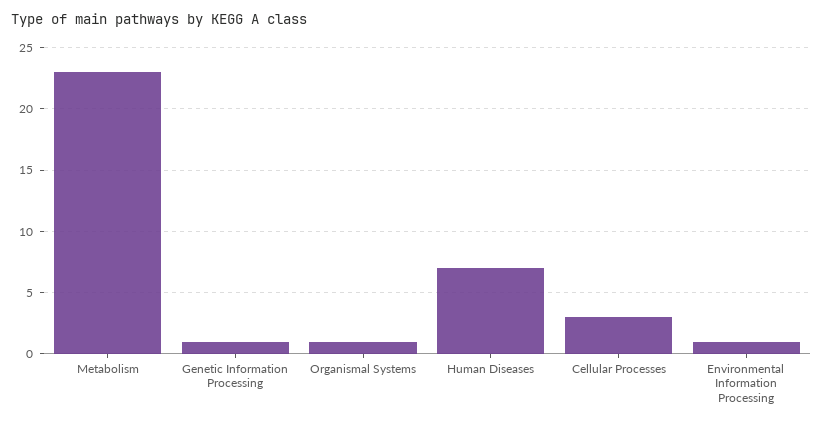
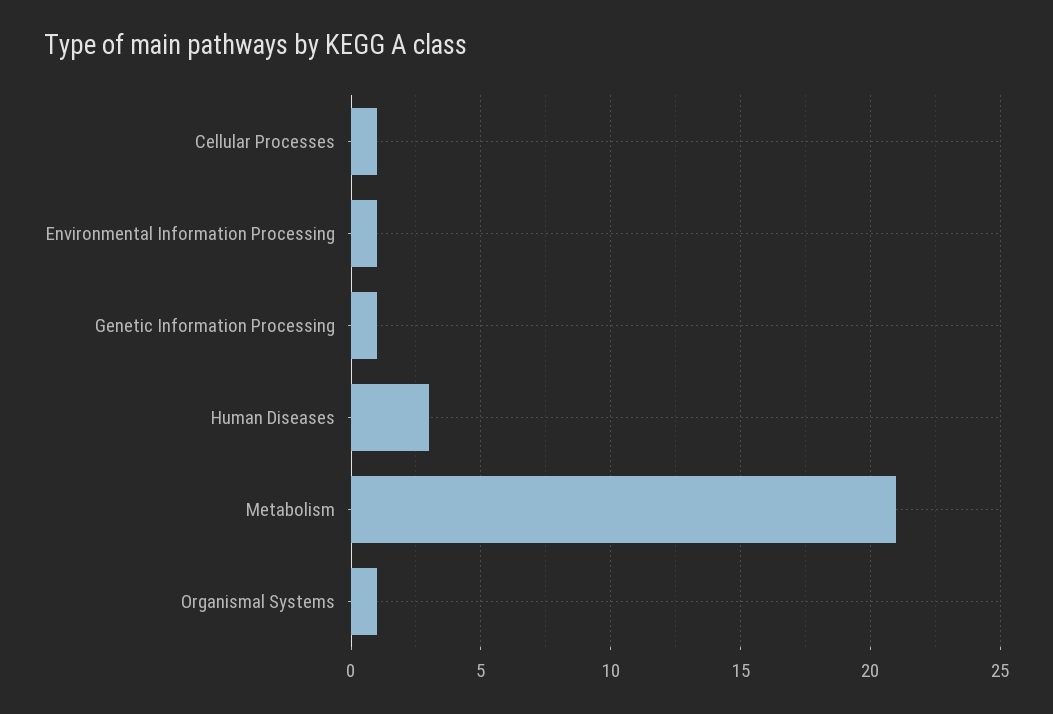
Metabolism: 23 -> 21
Human Diseases: 7 -> 3
Cellular Processes: 3 -> 1

